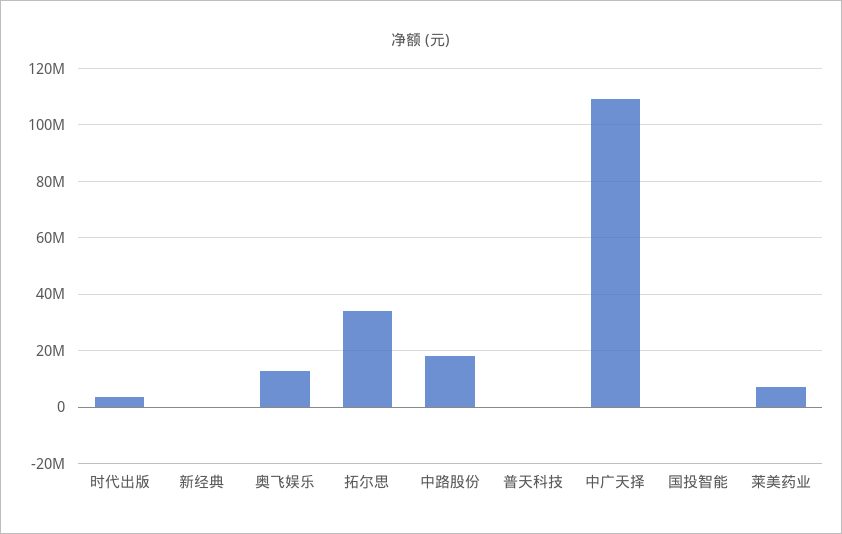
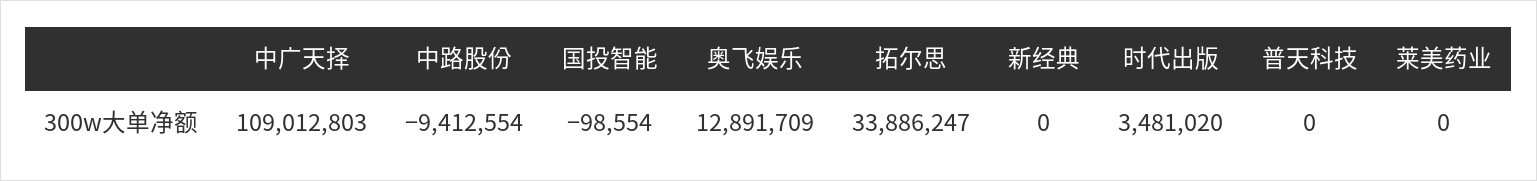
中路股份: 17500000 -> -9412554
莱美药业: 7500000 -> 0

